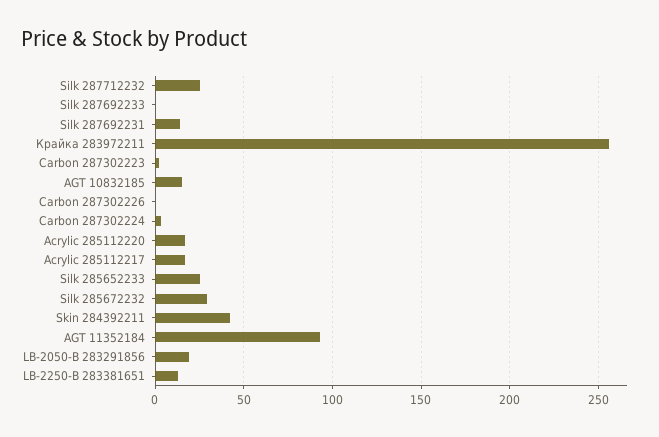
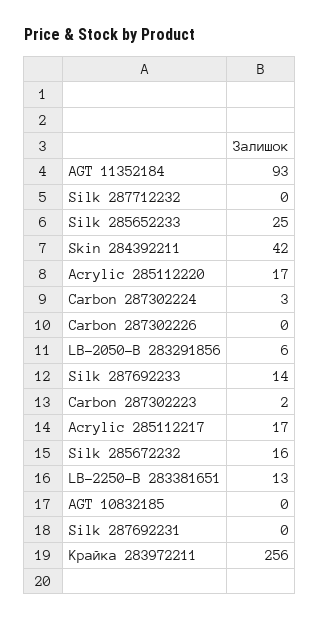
Silk 287712232: 25 -> 0
Silk 287692233: 0 -> 14
Silk 287692231: 15 -> 0
AGT 10832185: 15 -> 0
Silk 285672232: 30 -> 16
LB-2050-В 283291856: 20 -> 6

